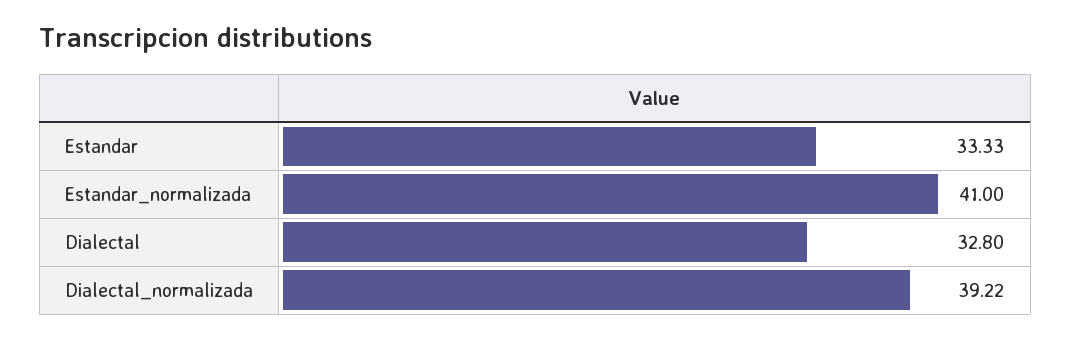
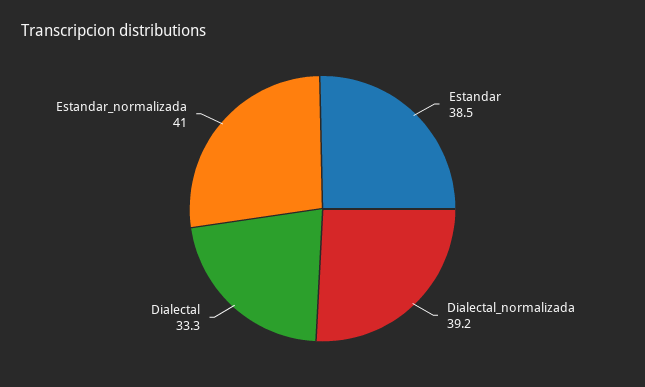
Estandar: 33.33 -> 38.5
Dialectal: 32.8 -> 33.3

